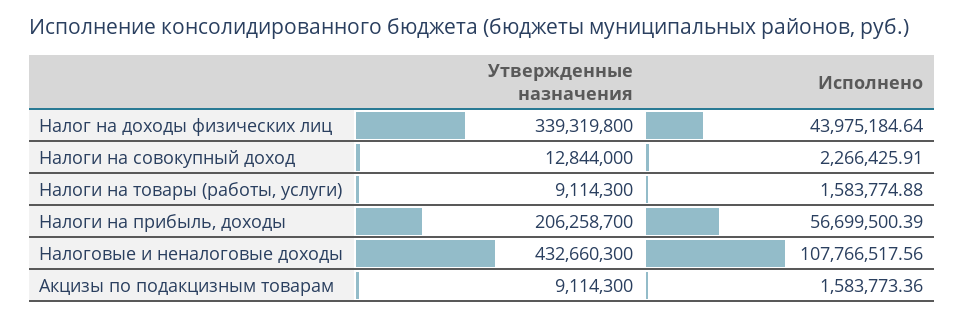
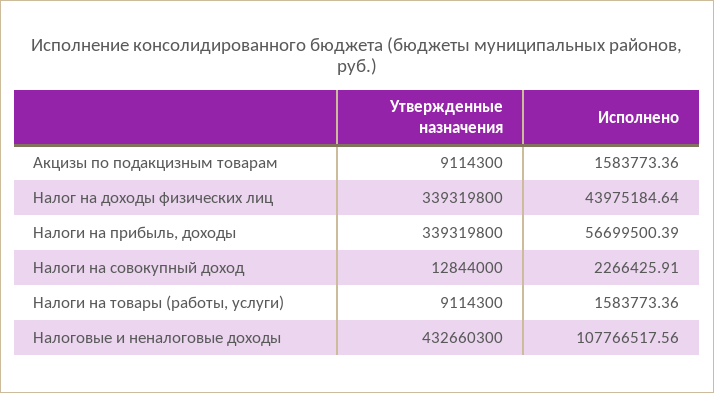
Исполнено, Налоги на товары (работы, услуги): 1583774.88 -> 1583773.36
Утвержденные назначения, Налоги на прибыль, доходы: 206258700 -> 339319800

